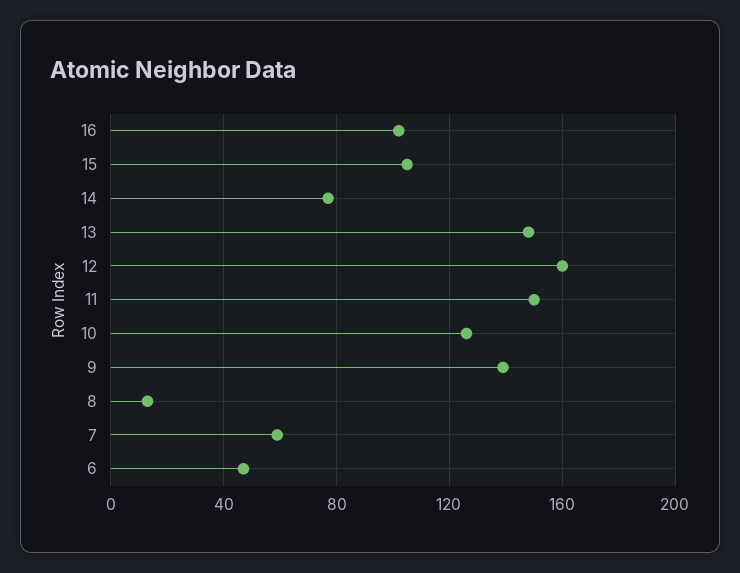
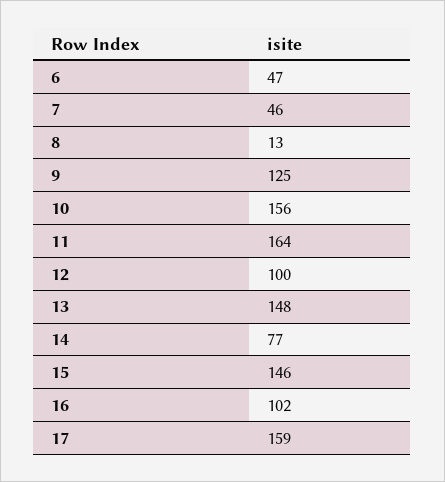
15: 105 -> 146
12: 160 -> 100
11: 150 -> 164
10: 125 -> 156
9: 140 -> 125
7: 60 -> 46
17: none -> 159

